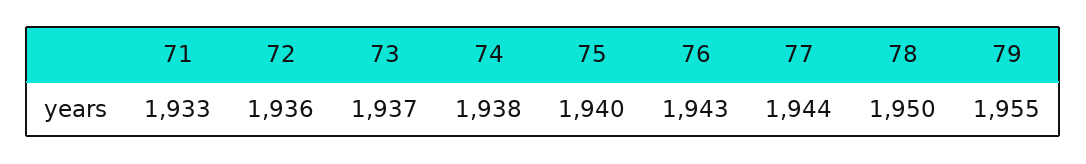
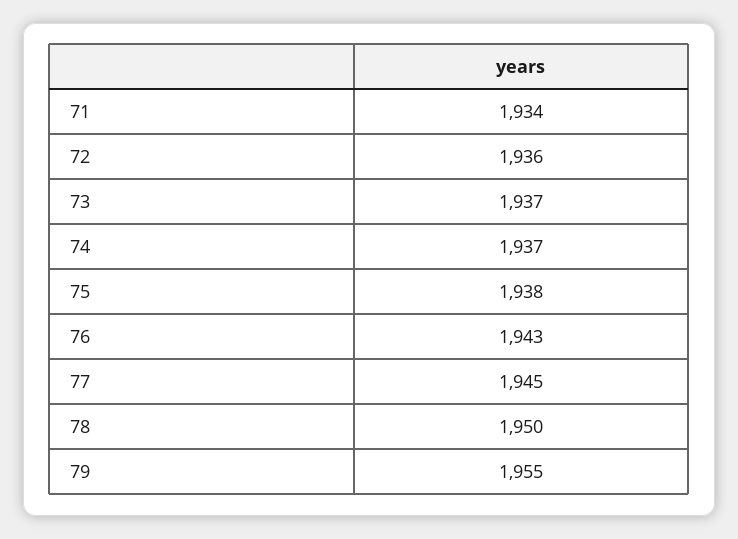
71: 1933 -> 1934
74: 1938 -> 1937
75: 1940 -> 1938
77: 1944 -> 1945

